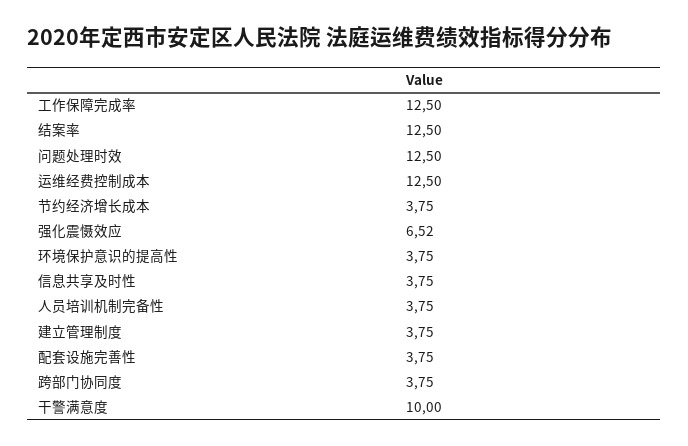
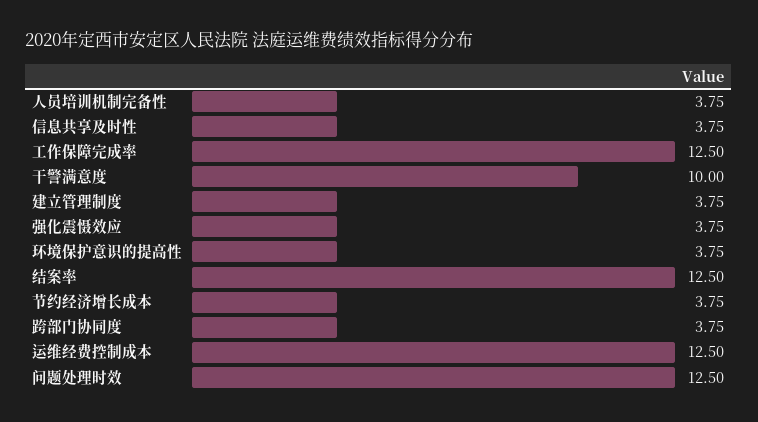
强化震慑效应: 6.52 -> 3.75
配套设施完善性: 3.75 -> none

